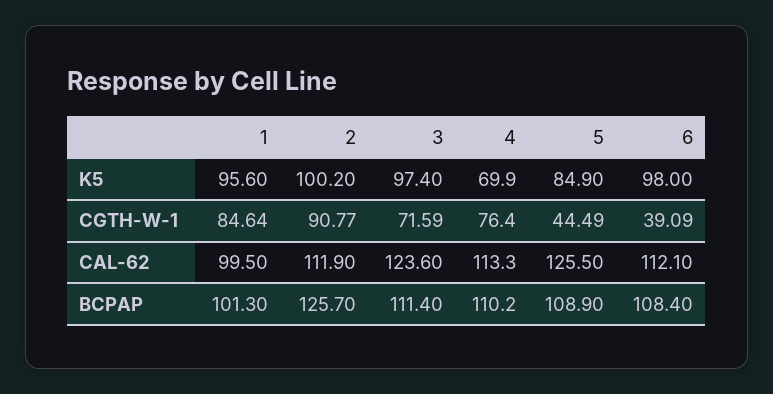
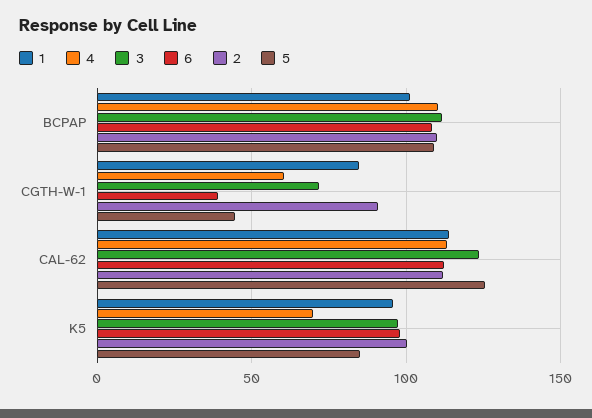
4, CGTH-W-1: 76.4 -> 60
1, CAL-62: 99.5 -> 115
2, BCPAP: 125.7 -> 110

